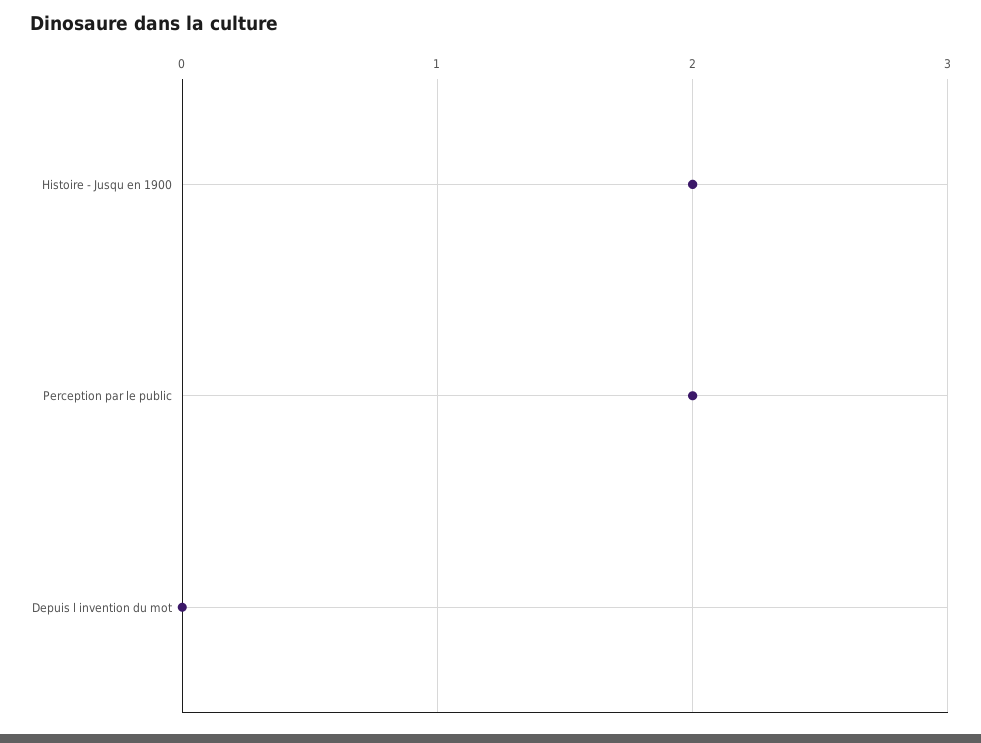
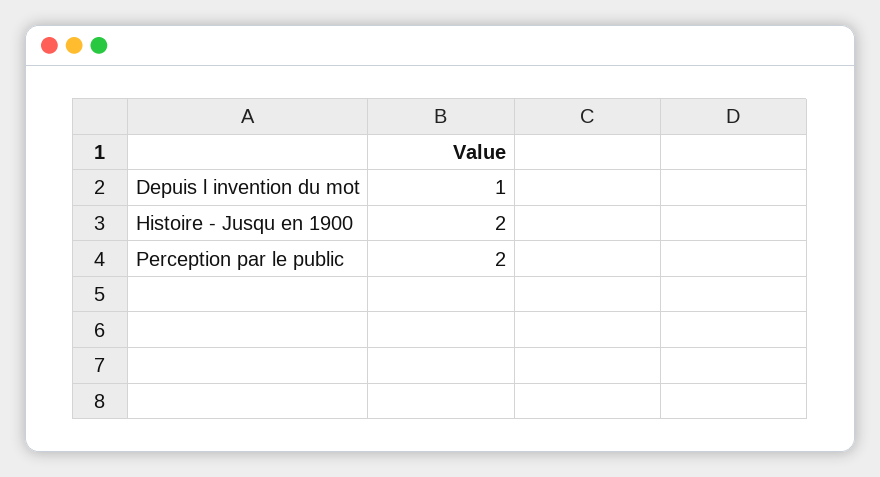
Depuis l invention du mot: 0 -> 1

